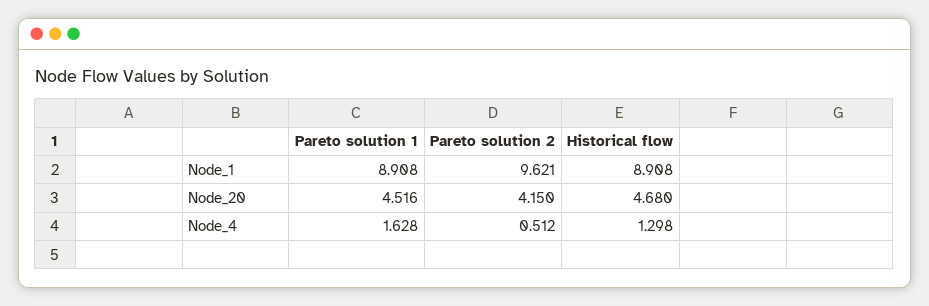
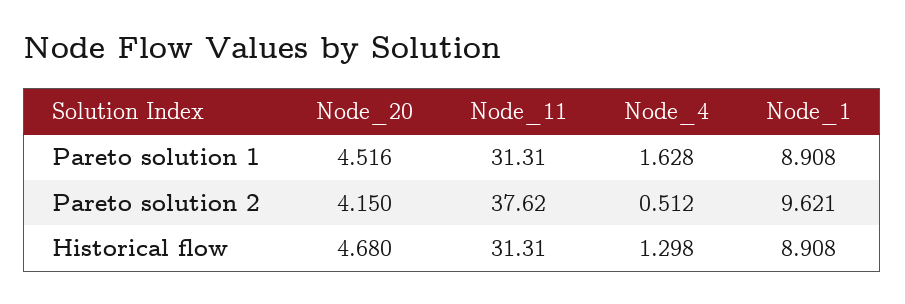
Pareto solution 1, Node_11: none -> 31.31
Pareto solution 2, Node_11: none -> 37.62
Historical flow, Node_11: none -> 31.31

